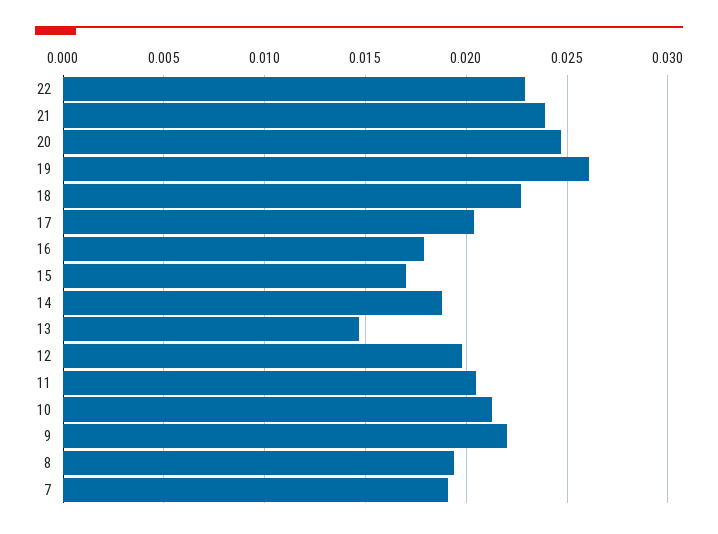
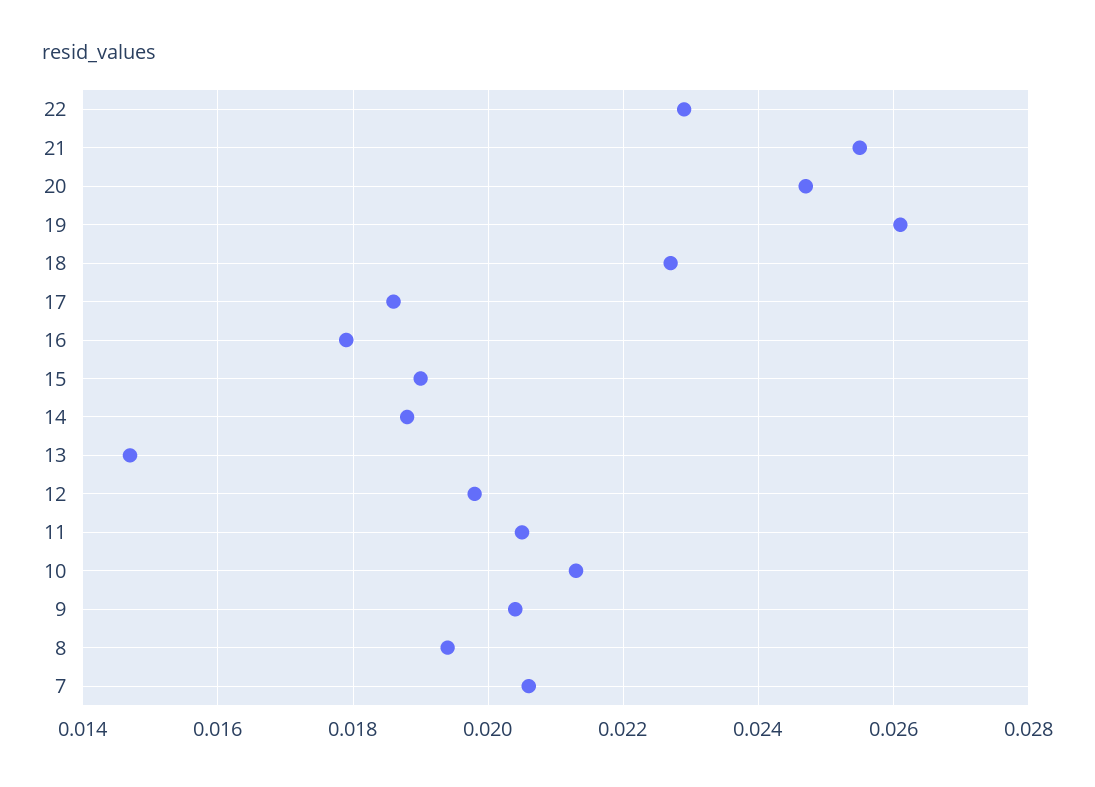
21: 0.024 -> 0.0255
17: 0.0205 -> 0.0185
15: 0.017 -> 0.019
9: 0.022 -> 0.0205
7: 0.019 -> 0.0205

